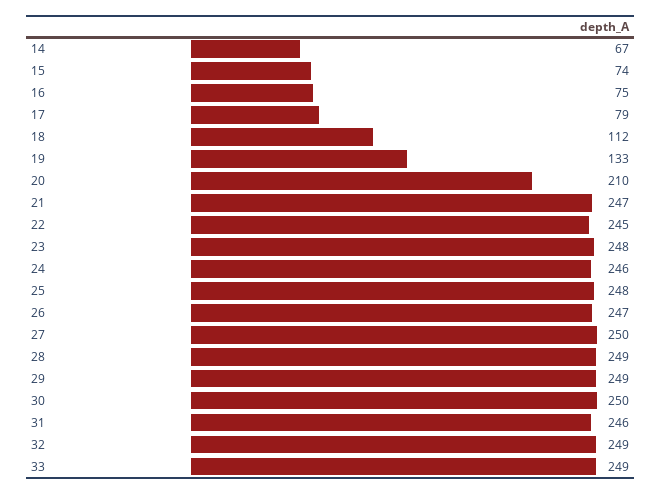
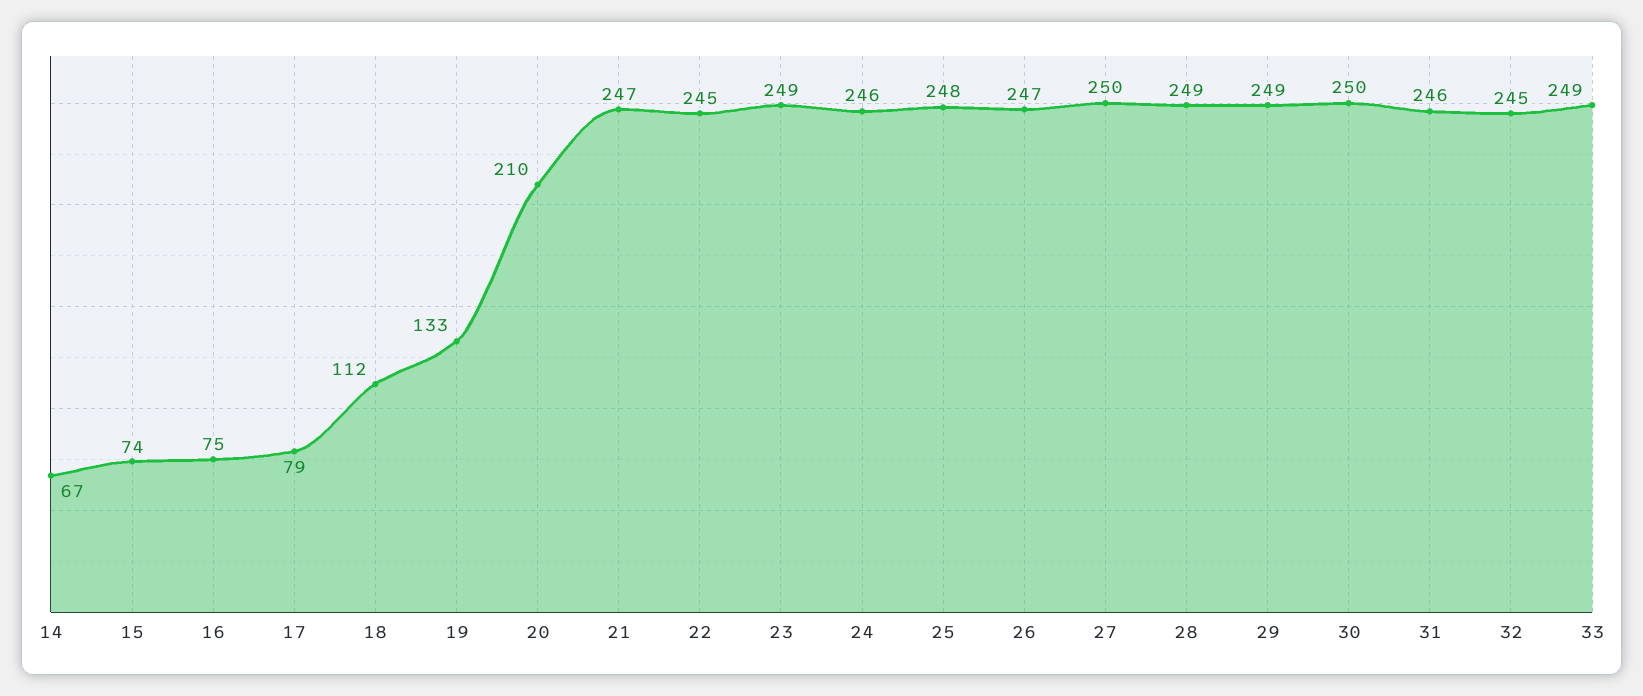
23: 248 -> 249
32: 249 -> 245

